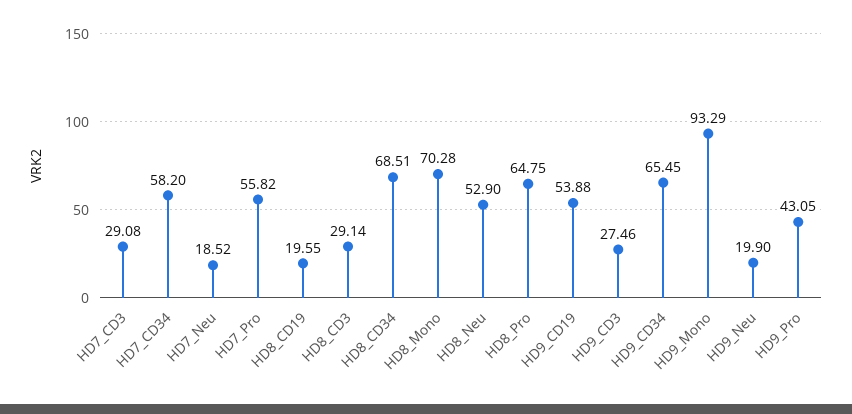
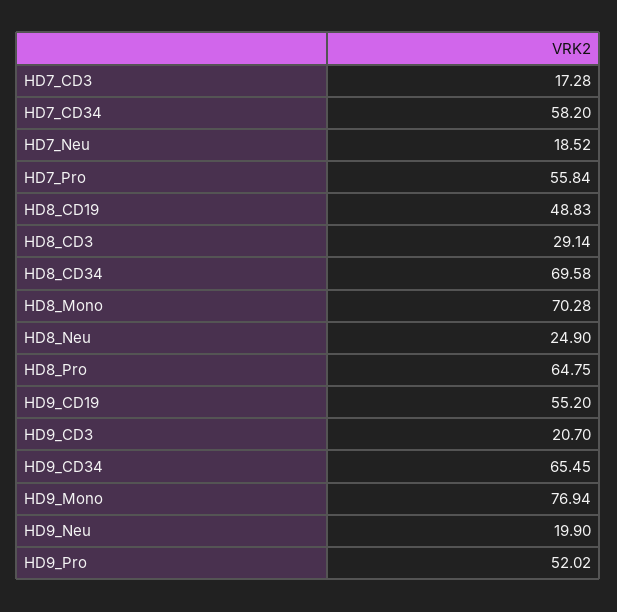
HD7_CD3: 29.08 -> 17.28
HD7_Pro: 55.82 -> 55.84
HD8_CD19: 19.55 -> 48.83
HD8_CD34: 68.51 -> 69.58
HD8_Neu: 52.9 -> 24.9
HD9_CD19: 53.88 -> 55.2
HD9_CD3: 27.46 -> 20.7
HD9_Mono: 93.29 -> 76.94
HD9_Pro: 43.05 -> 52.02

